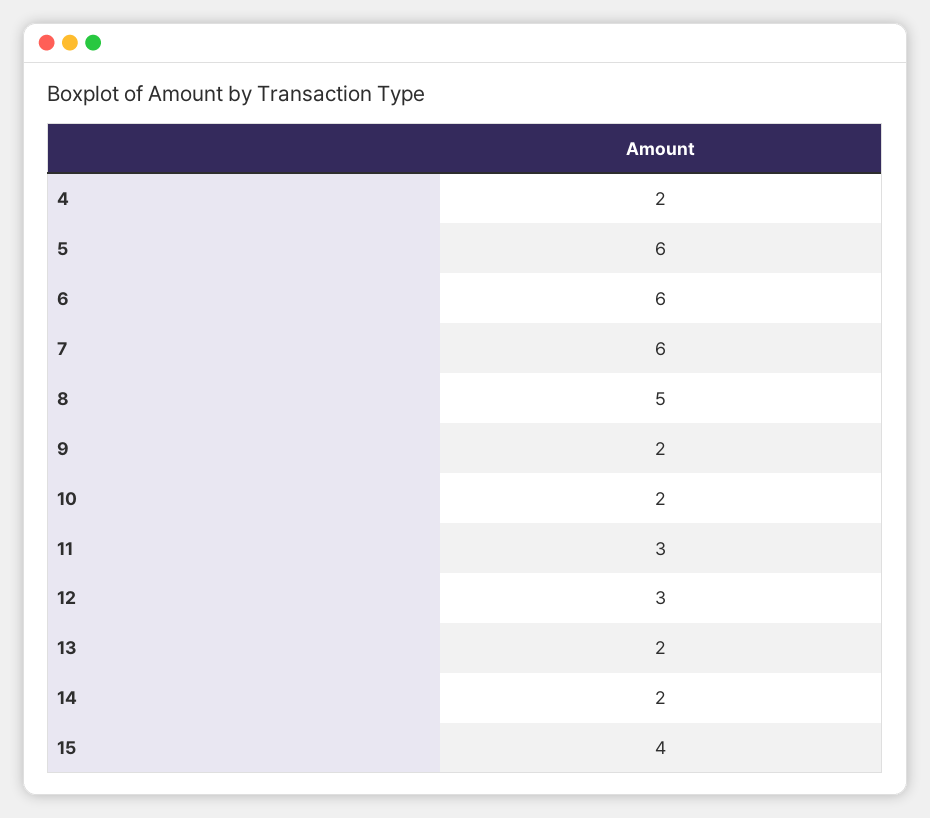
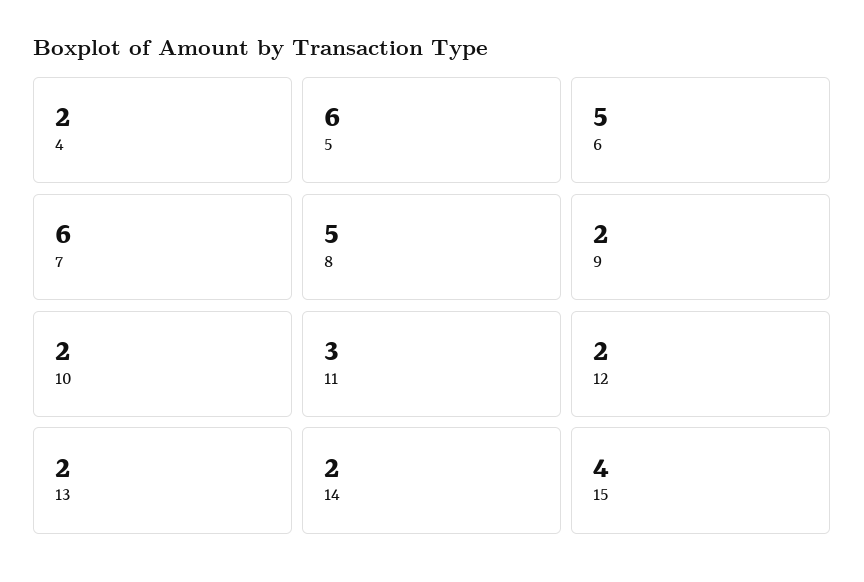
6: 6 -> 5
12: 3 -> 2

